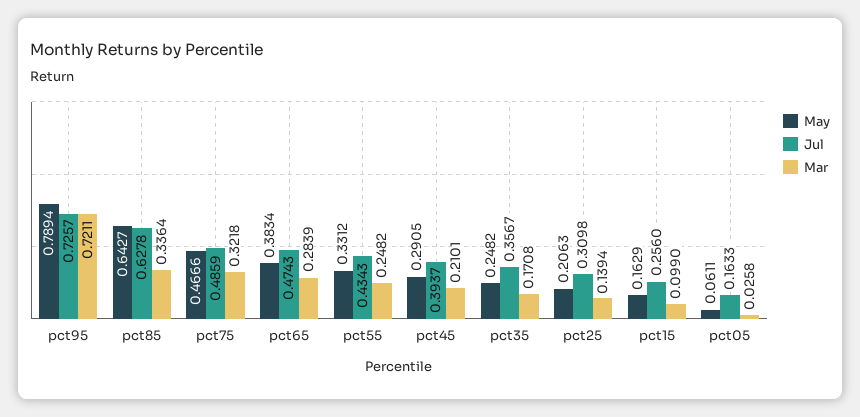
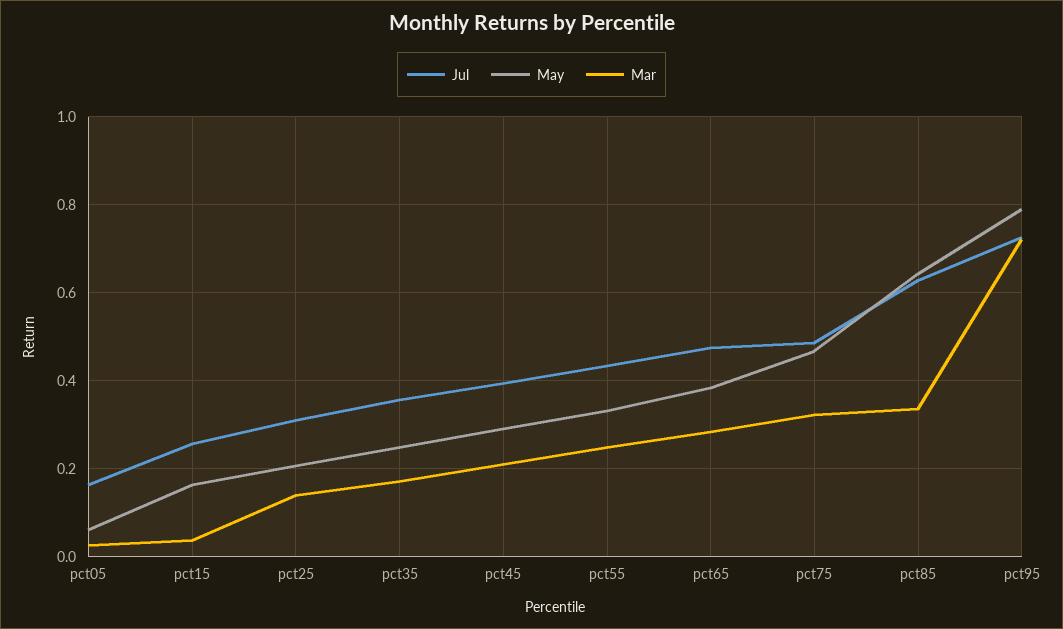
Mar, pct15: 0.099 -> 0.04

